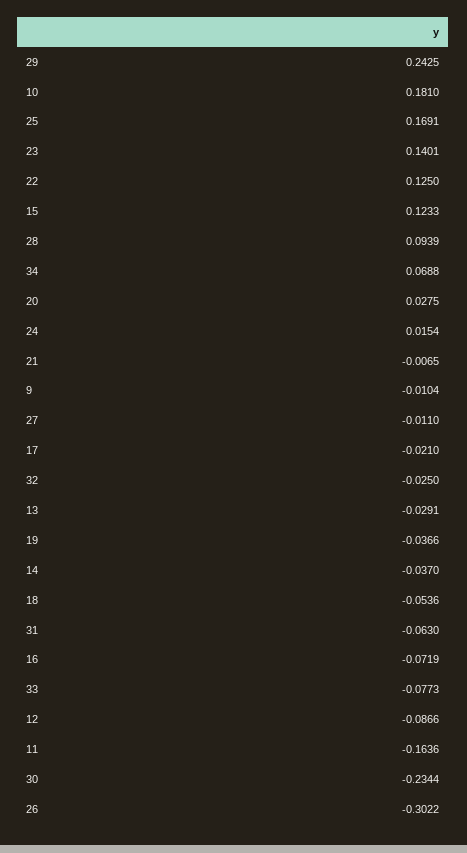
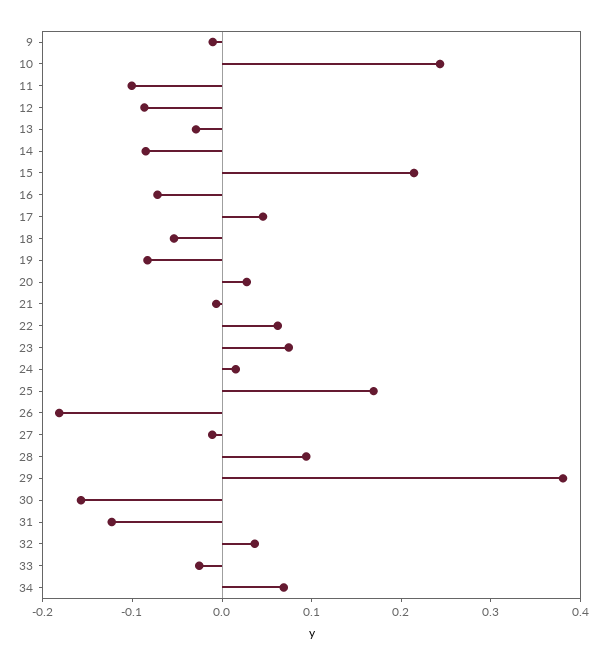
29: 0.2425 -> 0.38
10: 0.181 -> 0.24
23: 0.1401 -> 0.08
22: 0.125 -> 0.06
15: 0.1233 -> 0.22
17: -0.021 -> 0.04
32: -0.025 -> 0.04
19: -0.0366 -> -0.08
14: -0.037 -> -0.08
31: -0.063 -> -0.12
33: -0.0773 -> -0.02
11: -0.1636 -> -0.1
30: -0.2344 -> -0.16
26: -0.3022 -> -0.18

